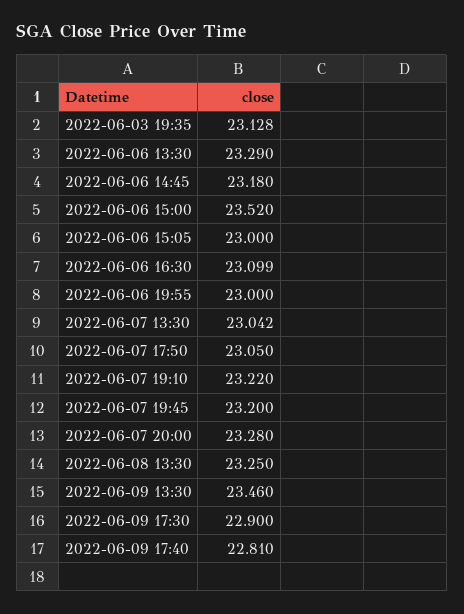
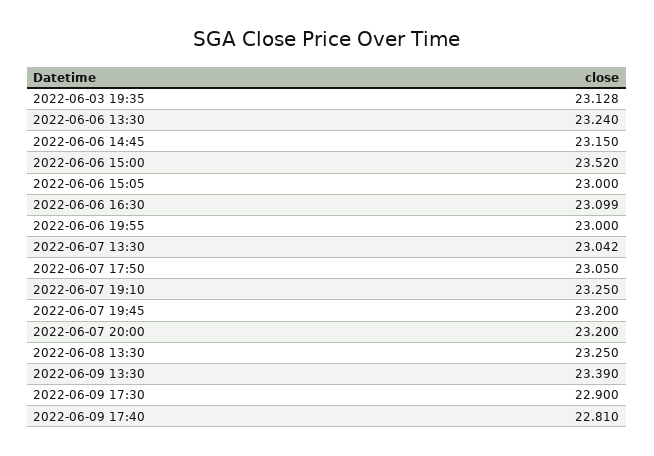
2022-06-06 13:30: 23.29 -> 23.24
2022-06-06 14:45: 23.18 -> 23.15
2022-06-07 19:10: 23.22 -> 23.25
2022-06-07 20:00: 23.28 -> 23.2
2022-06-09 13:30: 23.46 -> 23.39

